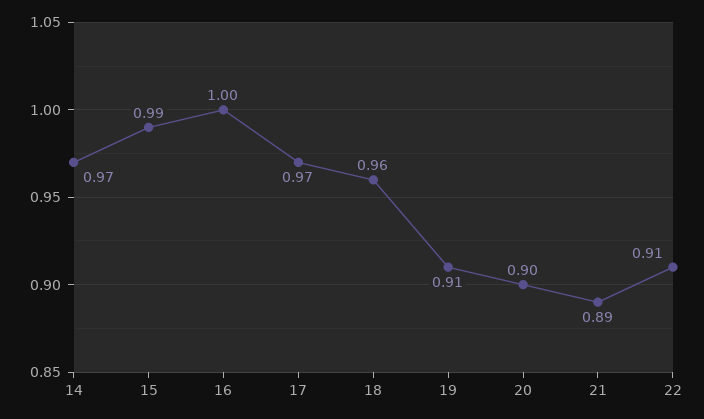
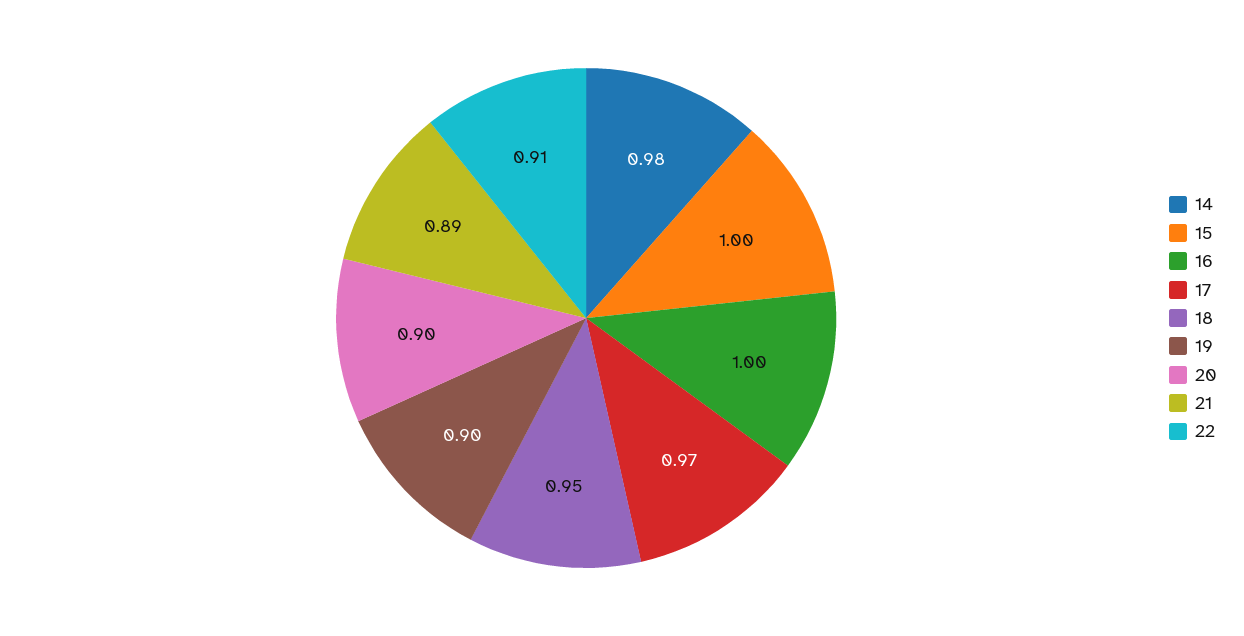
14: 0.97 -> 0.98
15: 0.99 -> 1
18: 0.96 -> 0.95
19: 0.91 -> 0.9

